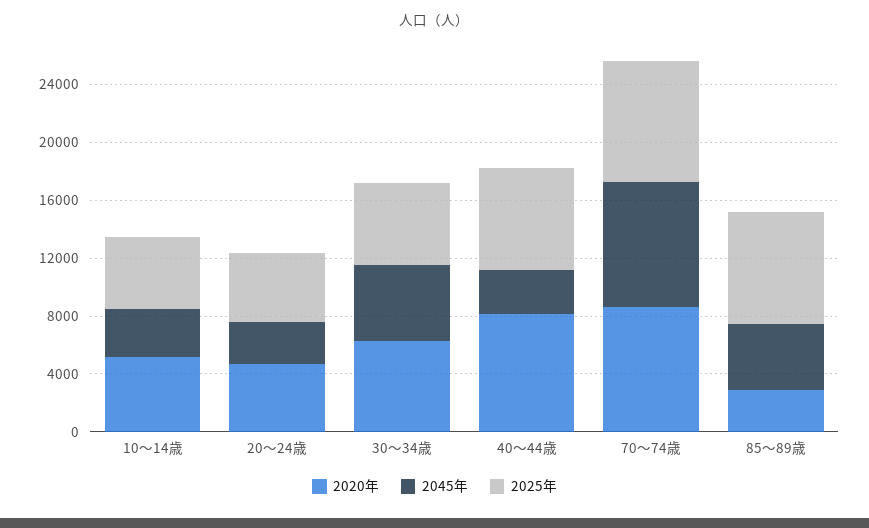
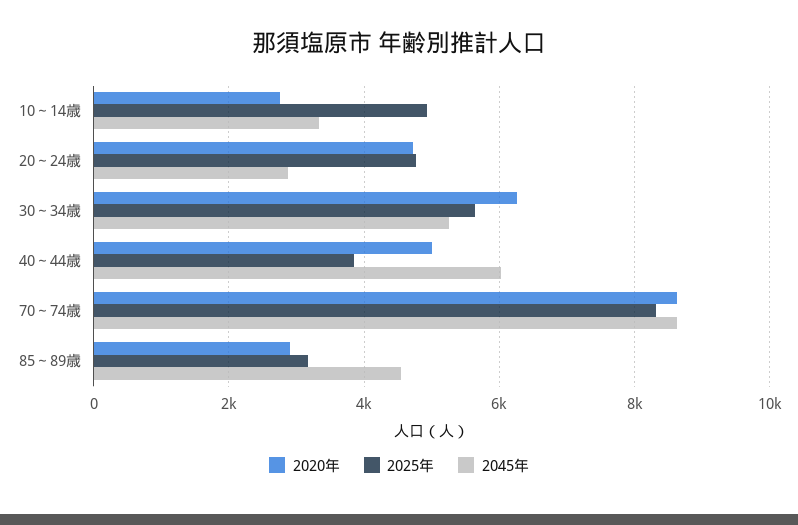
2020年, 10～14歳: 5000 -> 2800
2020年, 40～44歳: 8000 -> 5000
2045年, 40～44歳: 3000 -> 6000
2025年, 40～44歳: 7000 -> 3800
2025年, 85～89歳: 8000 -> 3200

